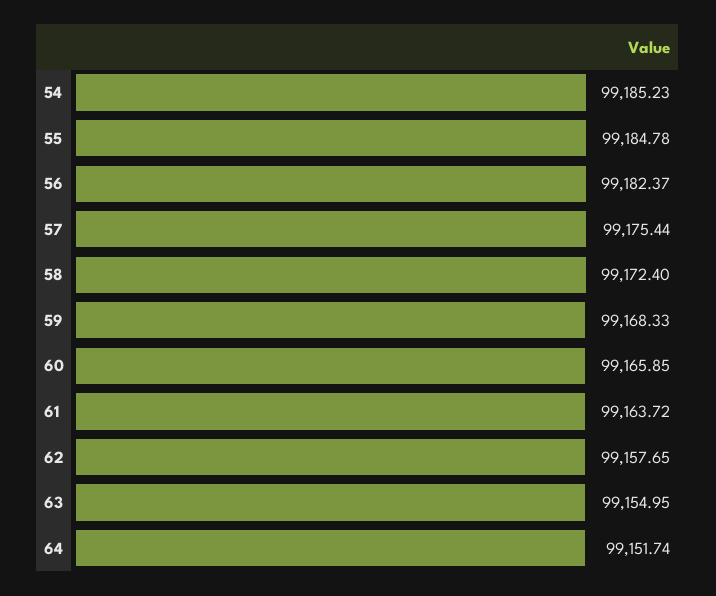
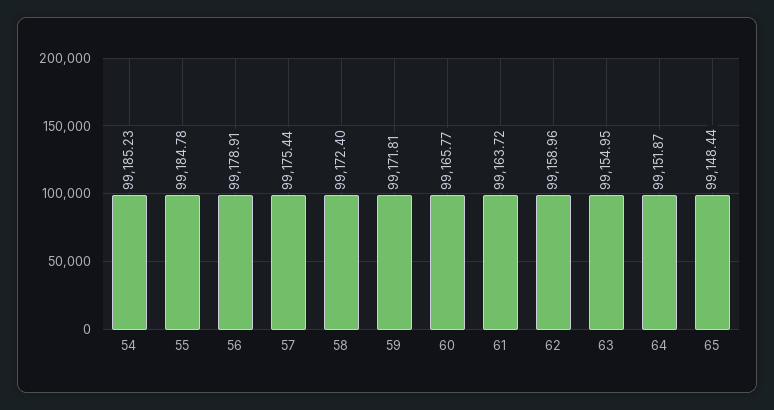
56: 99182.37 -> 99178.91
59: 99168.33 -> 99171.81
60: 99165.85 -> 99165.77
62: 99157.65 -> 99158.96
64: 99151.74 -> 99151.87
65: none -> 99148.44

